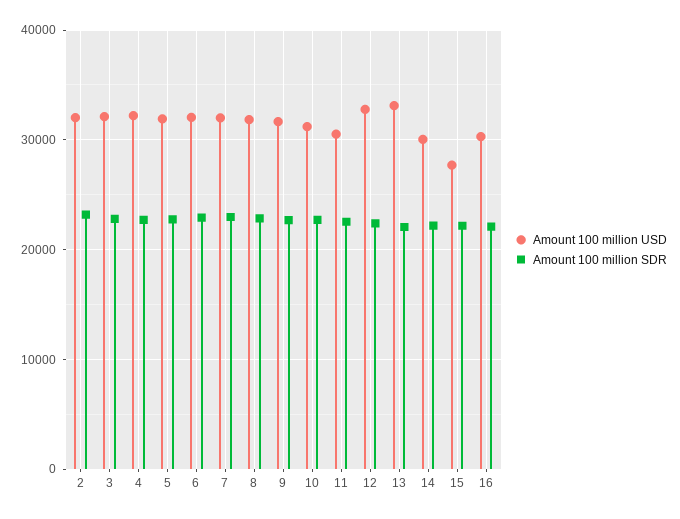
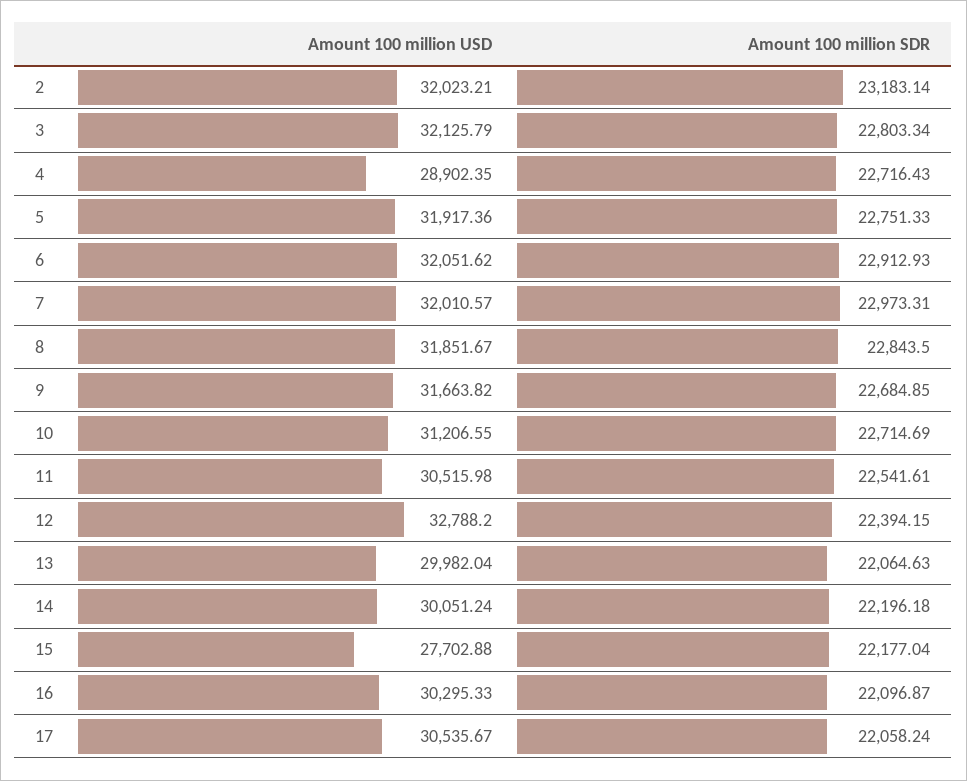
Amount 100 million USD, 4: 32000 -> 28902.35
Amount 100 million USD, 13: 33000 -> 29982.04
Amount 100 million USD, 17: none -> 30535.67
Amount 100 million SDR, 17: none -> 22058.24

